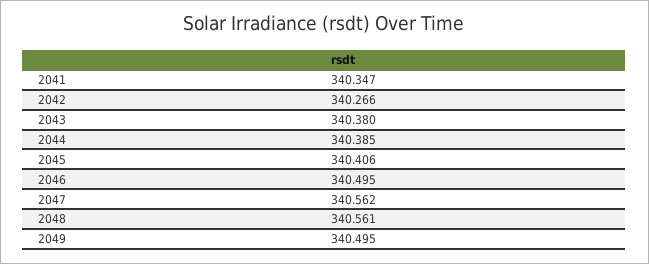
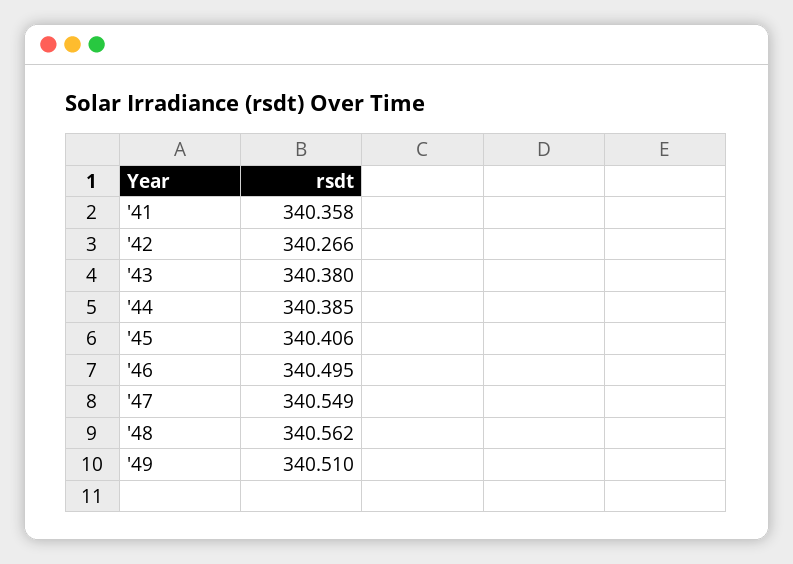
2041: 340.347 -> 340.358
2047: 340.562 -> 340.549
2048: 340.561 -> 340.562
2049: 340.495 -> 340.51

